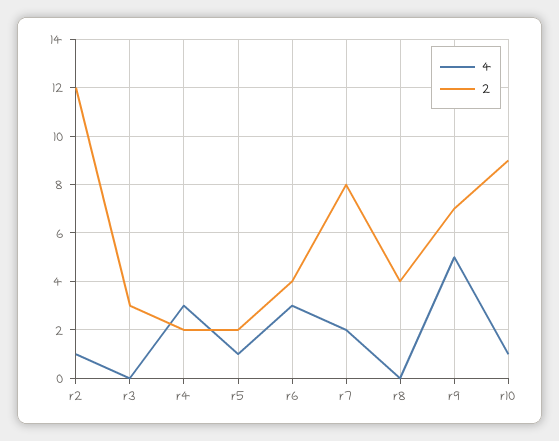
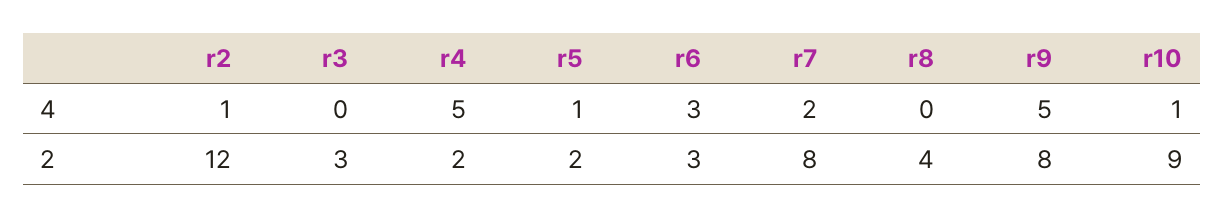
4, r4: 3 -> 5
2, r6: 4 -> 3
2, r9: 7 -> 8

